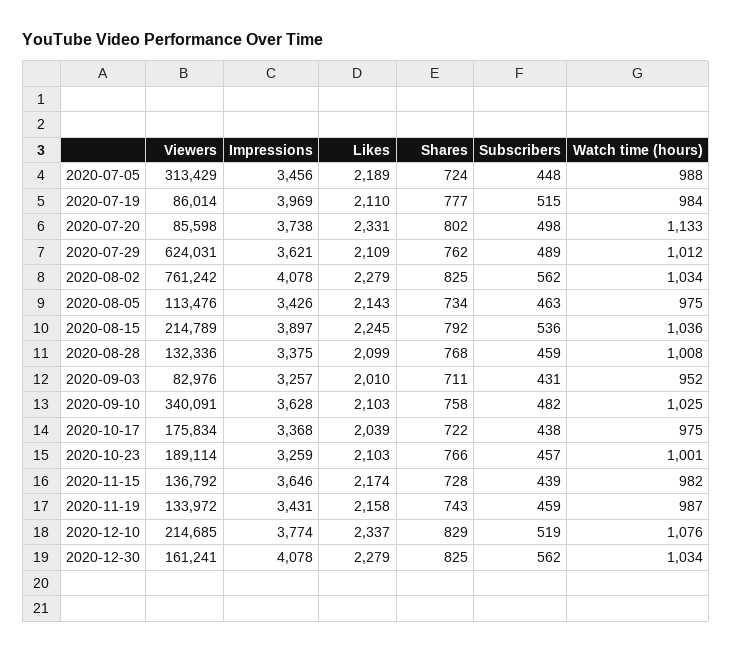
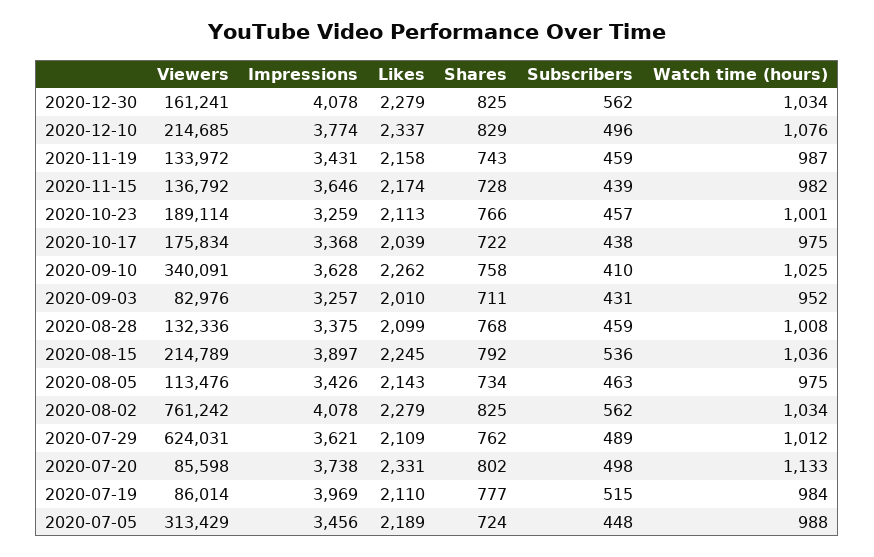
Likes, 2020-09-10: 2103 -> 2262
Subscribers, 2020-09-10: 482 -> 410
Likes, 2020-10-23: 2103 -> 2113
Subscribers, 2020-12-10: 519 -> 496

